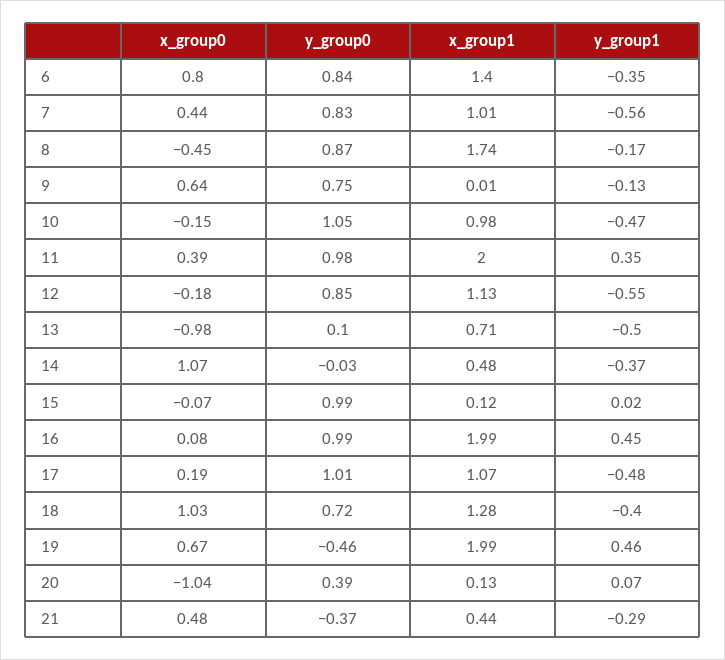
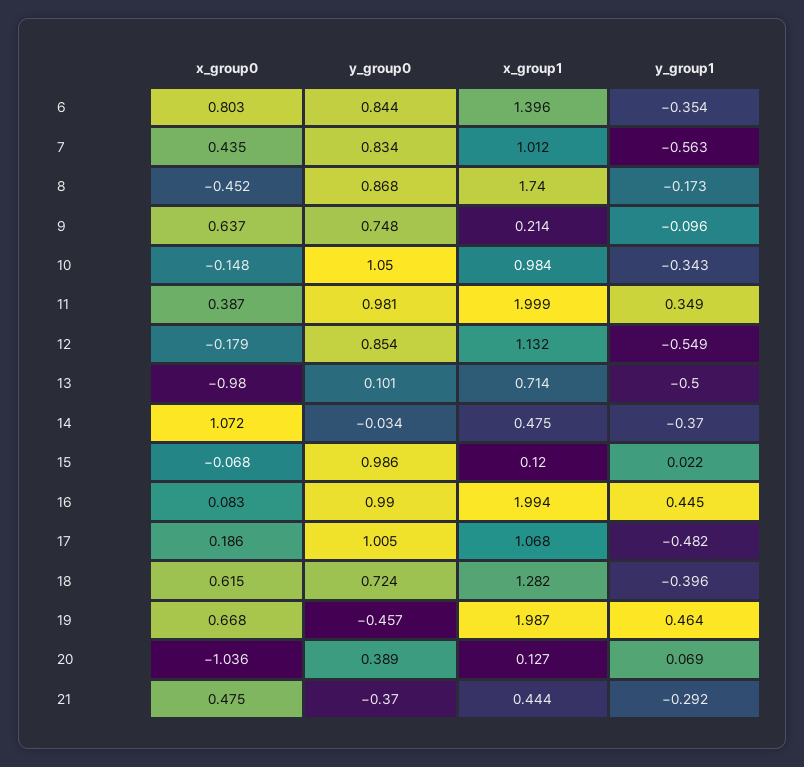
x_group1, 9: 0.01 -> 0.214
y_group1, 9: -0.13 -> -0.096
y_group1, 10: -0.47 -> -0.343
x_group0, 18: 1.03 -> 0.615

